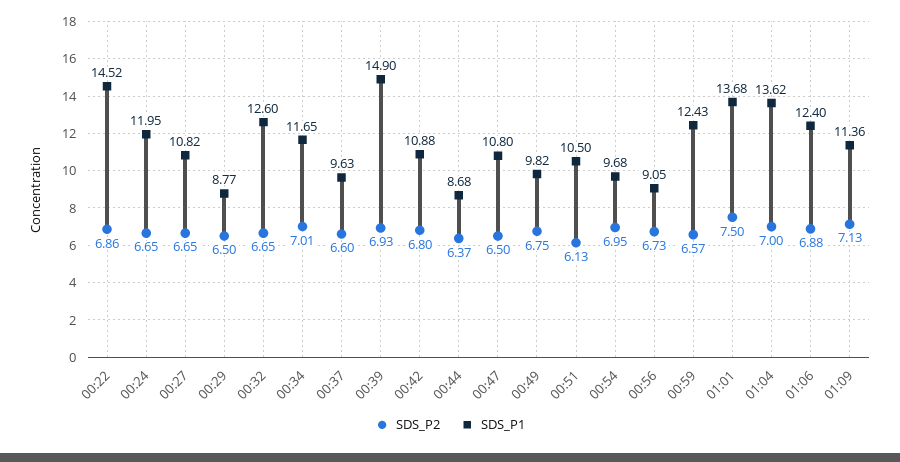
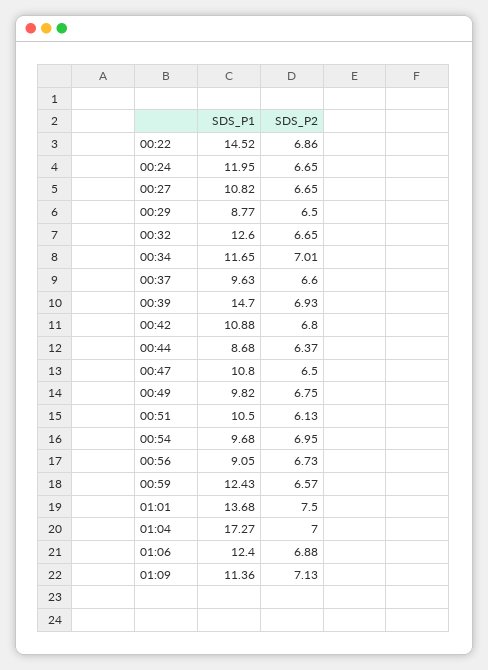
SDS_P1, 00:39: 14.9 -> 14.7
SDS_P1, 01:04: 13.62 -> 17.27

